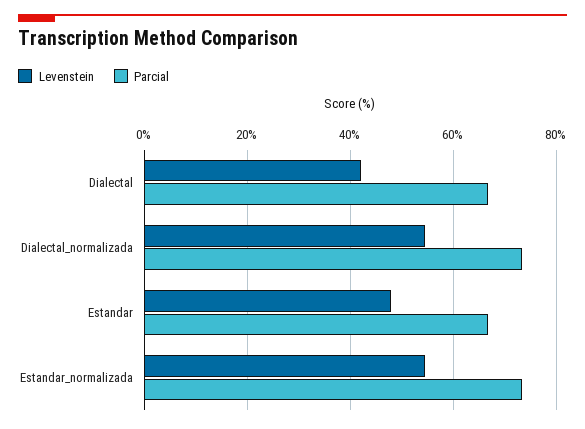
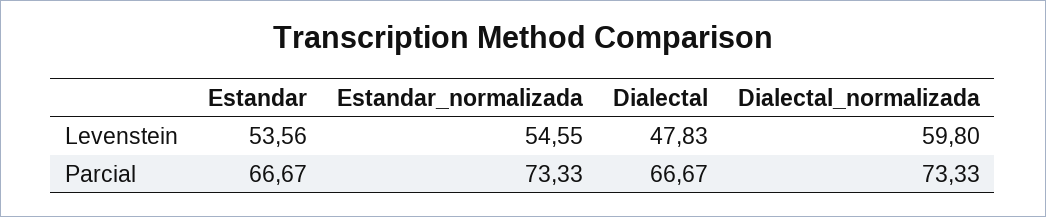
Levenstein, Dialectal: 42 -> 47.83
Levenstein, Dialectal_normalizada: 54 -> 59.8
Levenstein, Estandar: 48 -> 53.56

